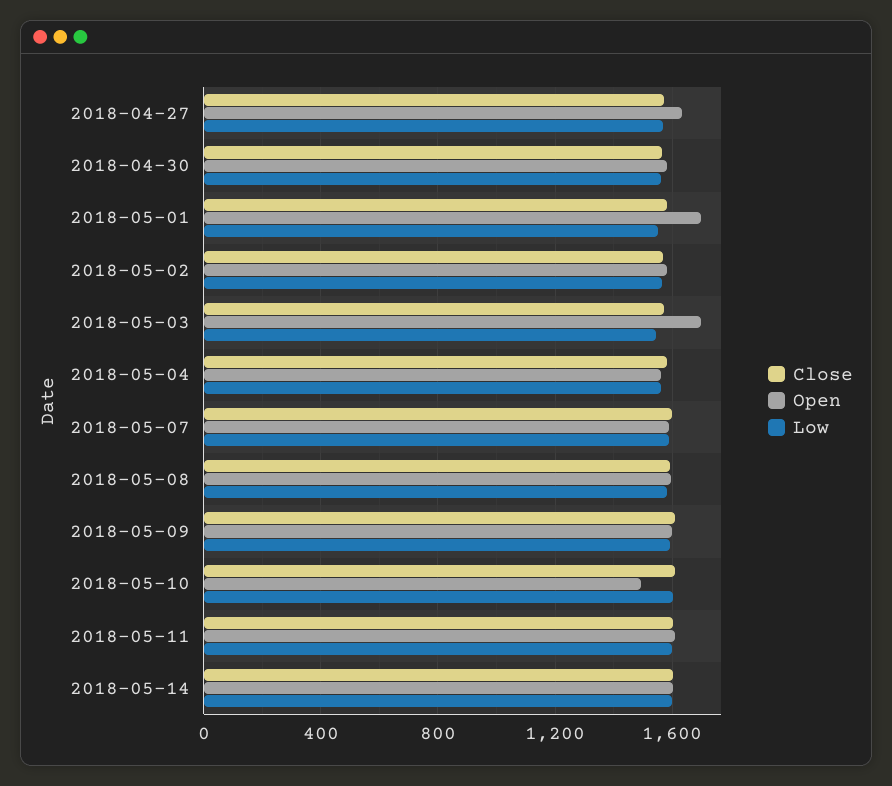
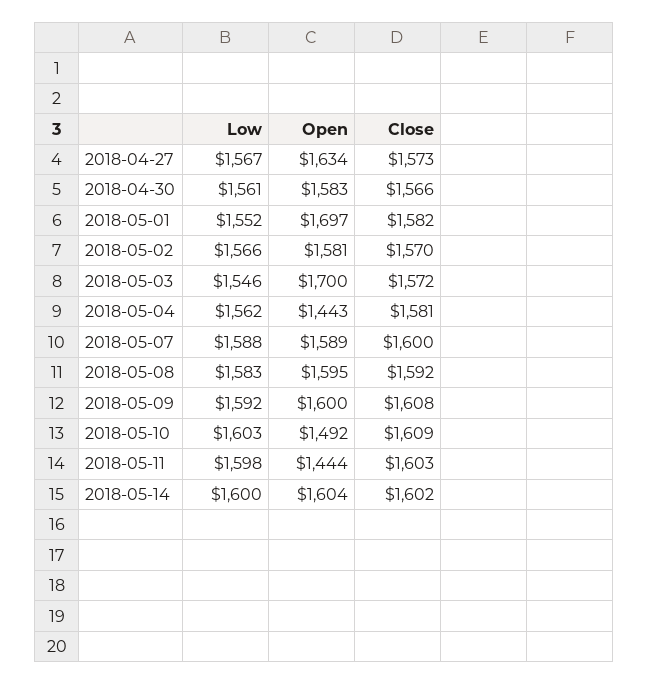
Open, 2018-05-04: 1550 -> 1443
Open, 2018-05-11: 1600 -> 1444

